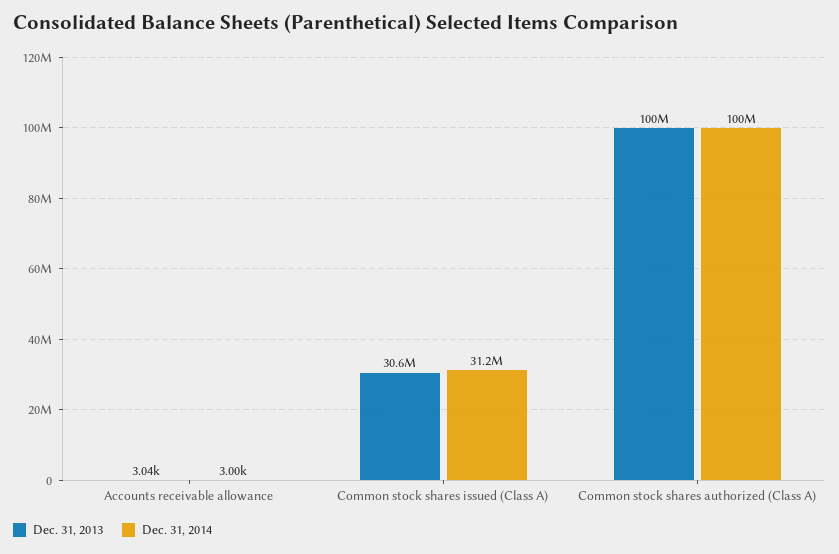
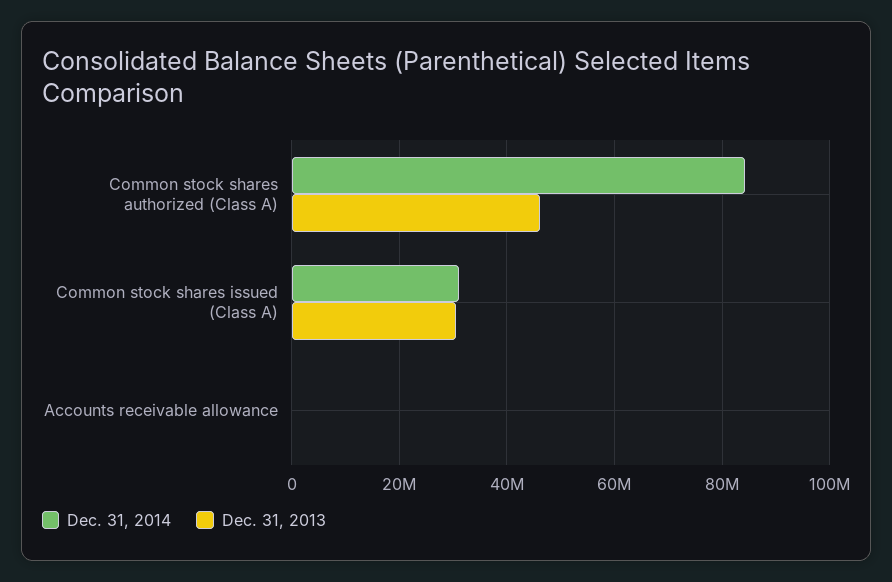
Dec. 31, 2013, Common stock shares authorized (Class A): 100000000 -> 46000000
Dec. 31, 2014, Common stock shares authorized (Class A): 100000000 -> 84000000

